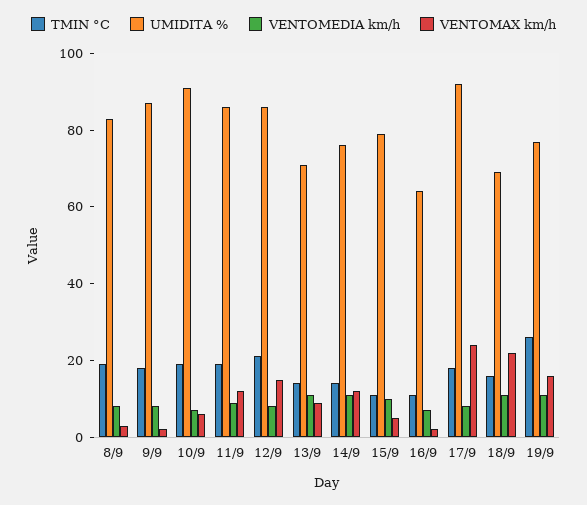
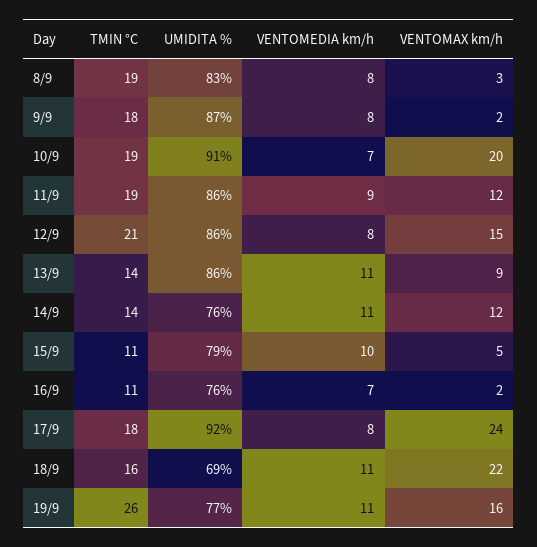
VENTOMAX km/h, 10/9: 5 -> 20
UMIDITA %, 13/9: 70 -> 86
UMIDITA %, 16/9: 65 -> 76

